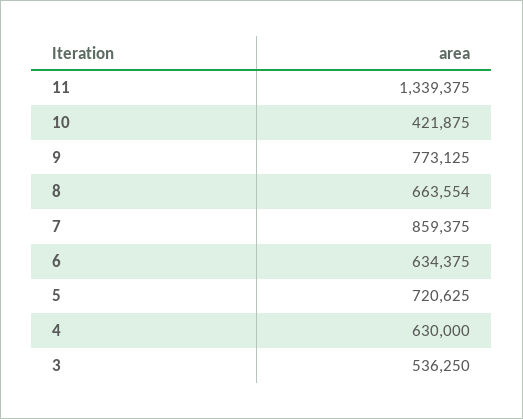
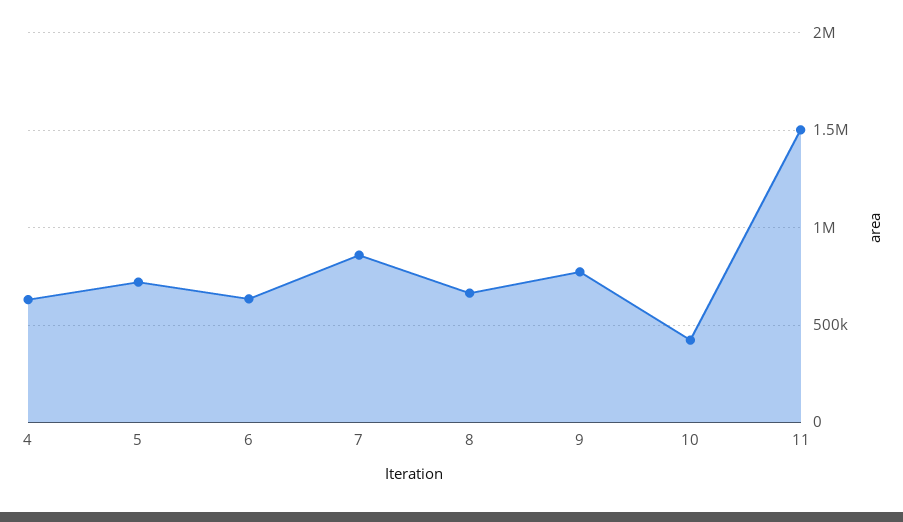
11: 1339375 -> 1500000
3: 536250 -> none

